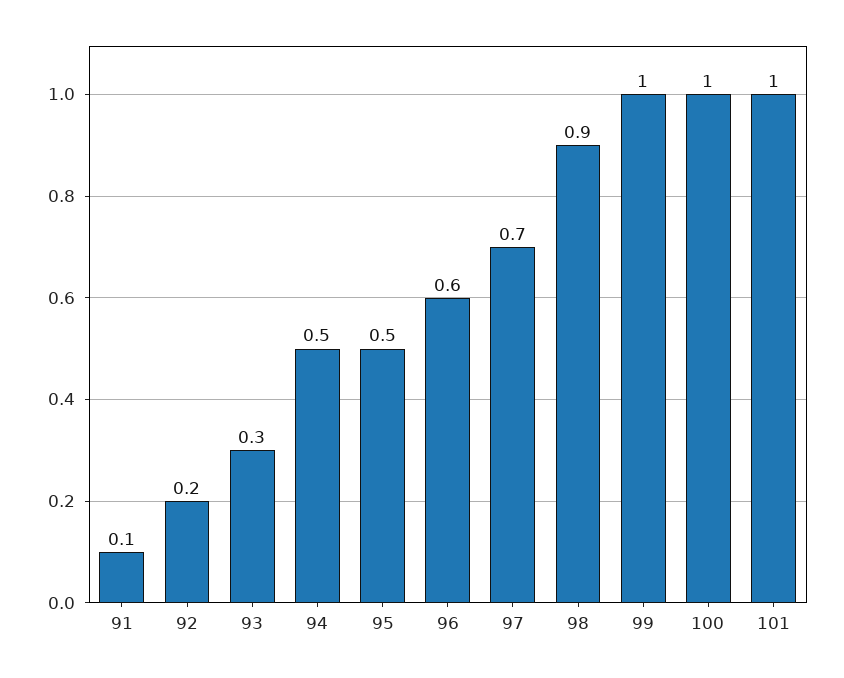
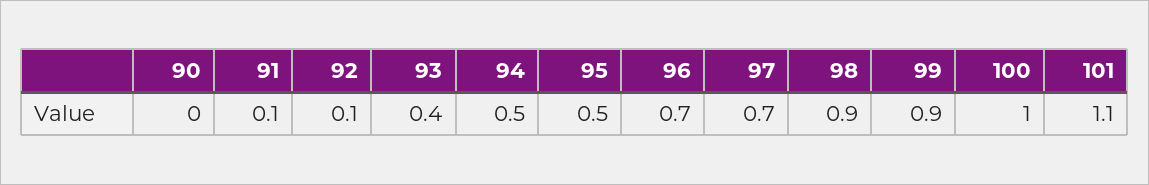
92: 0.2 -> 0.1
93: 0.3 -> 0.4
96: 0.6 -> 0.7
99: 1 -> 0.9
101: 1 -> 1.1
90: none -> 0

